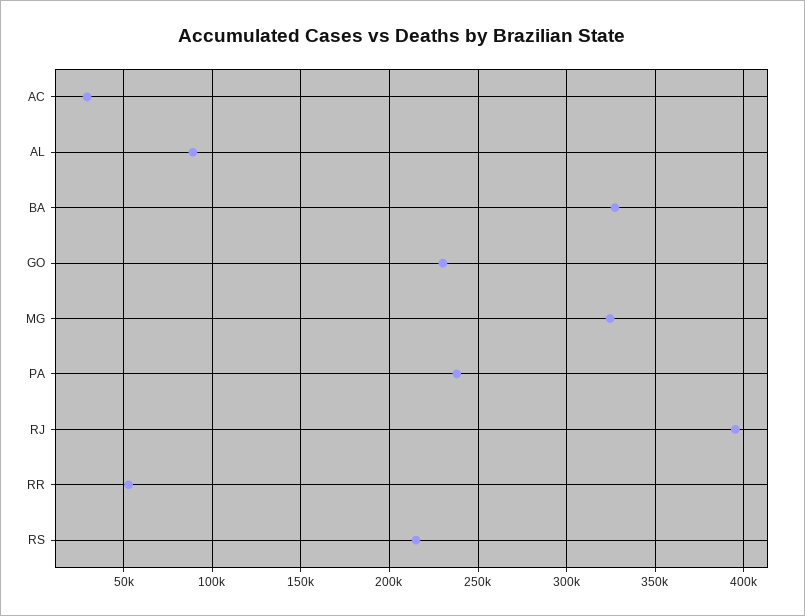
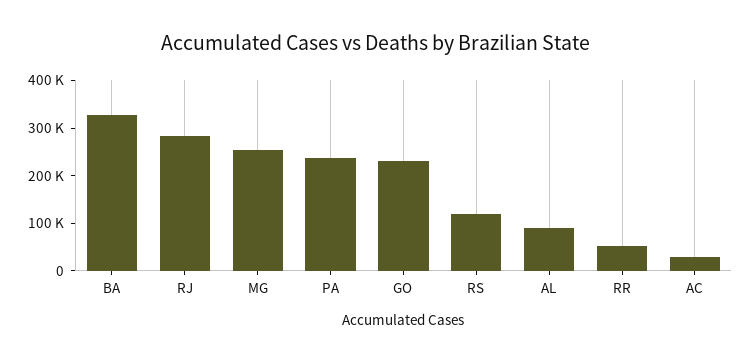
MG: 325000 -> 260000
RJ: 395000 -> 280000
RS: 215000 -> 120000

